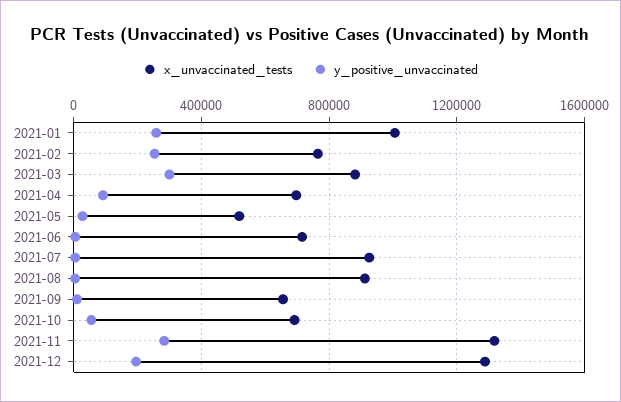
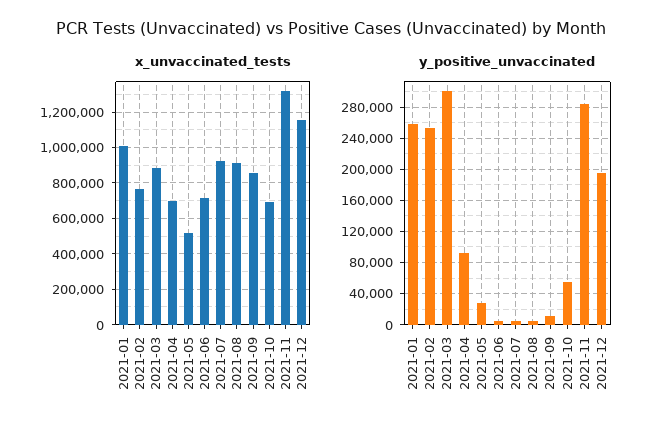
x_unvaccinated_tests, 2021-09: 650000 -> 850000
x_unvaccinated_tests, 2021-12: 1300000 -> 1150000

